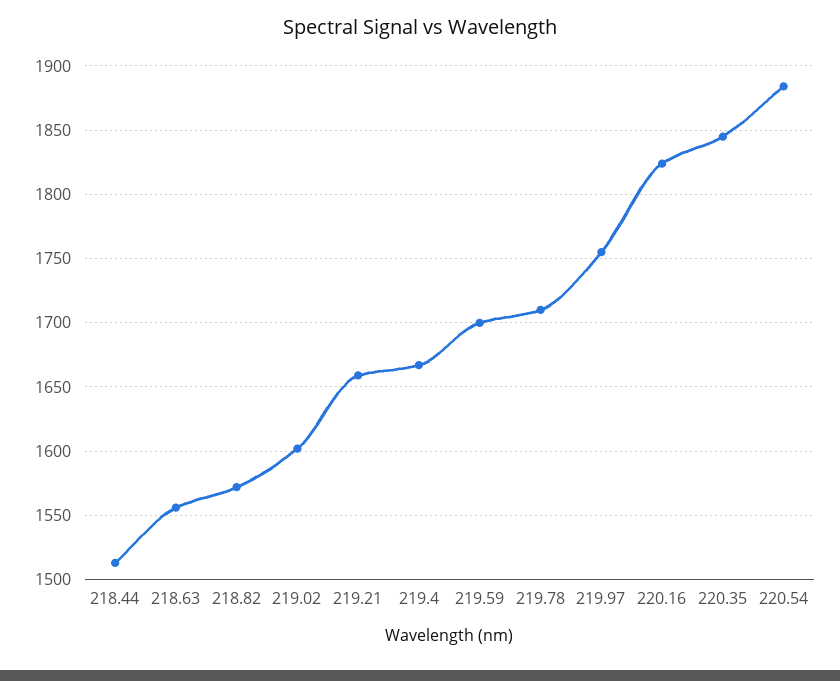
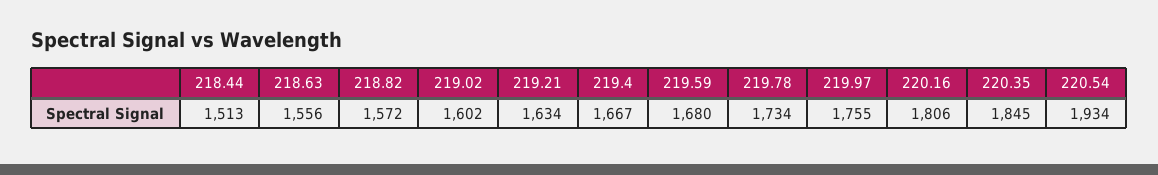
219.21: 1660 -> 1634
219.59: 1700 -> 1680
219.78: 1710 -> 1734
220.16: 1825 -> 1806
220.54: 1885 -> 1934

